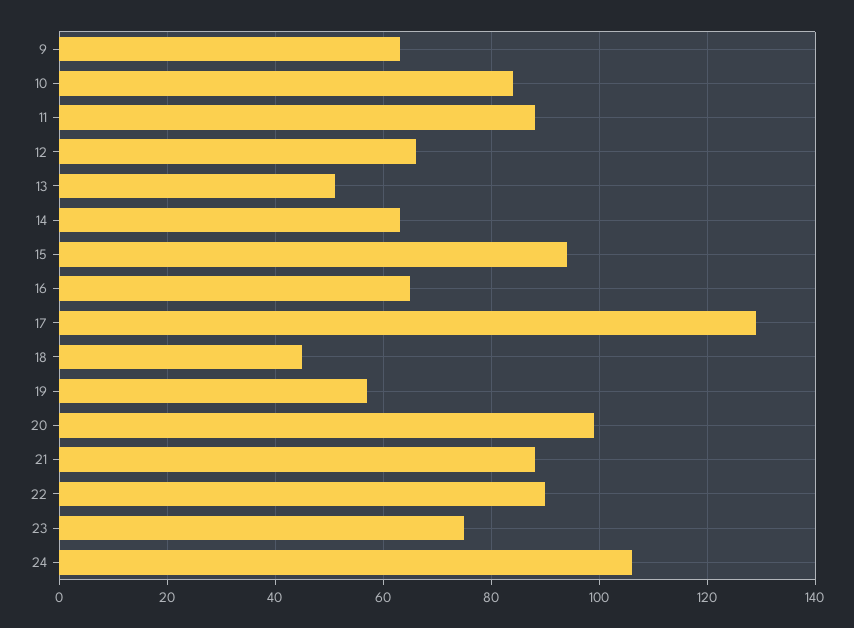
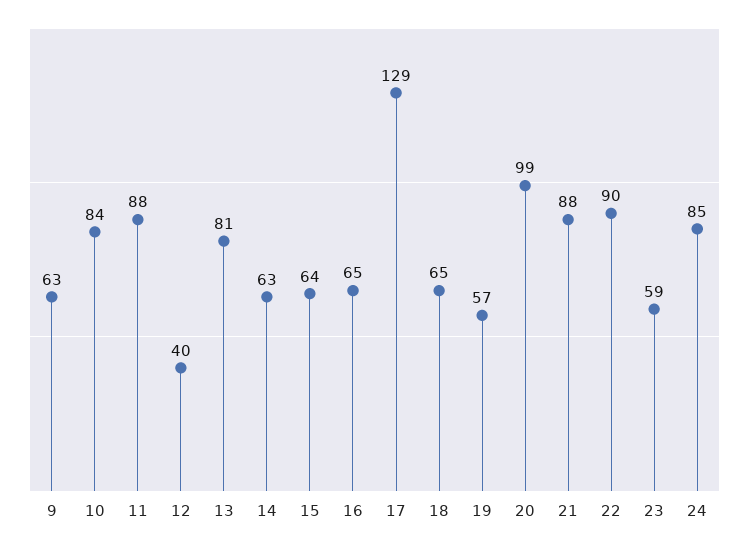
12: 65 -> 40
13: 50 -> 81
15: 95 -> 64
18: 45 -> 65
23: 75 -> 59
24: 105 -> 85

